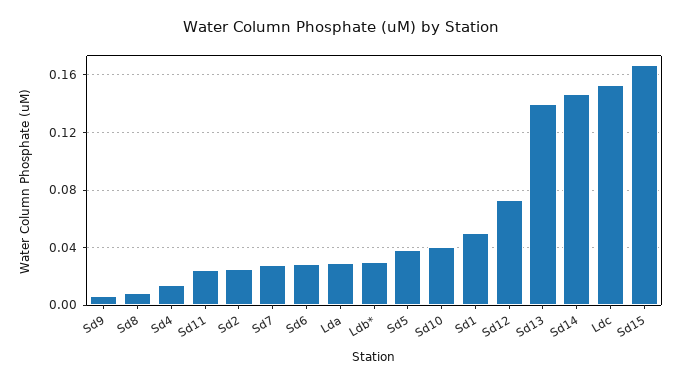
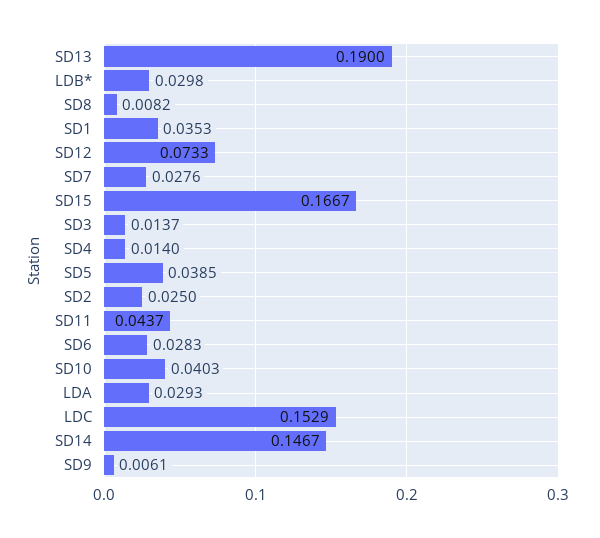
Sd11: 0.025 -> 0.0437
Sd1: 0.05 -> 0.0353
Sd13: 0.14 -> 0.19
SD3: none -> 0.0137

